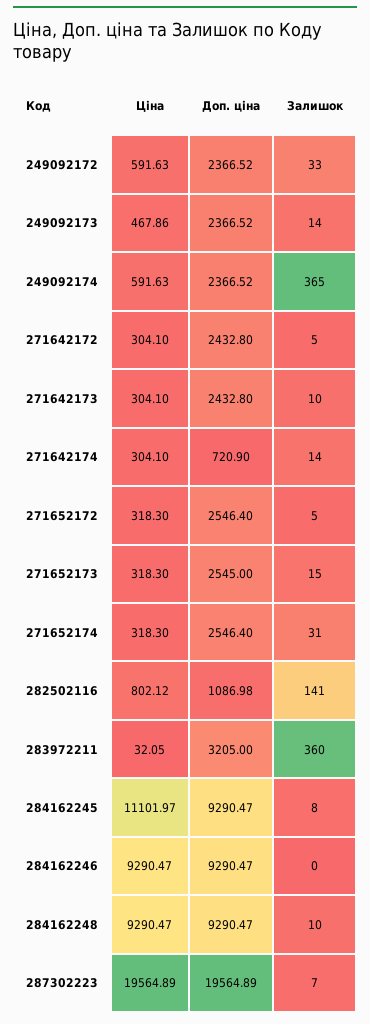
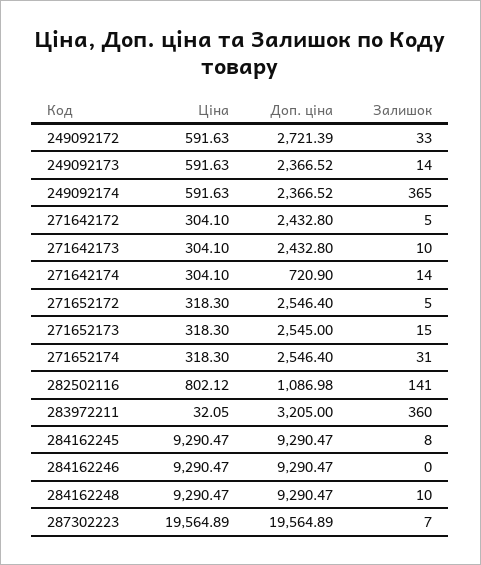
Доп. ціна, 249092172: 2366.52 -> 2721.39
Ціна, 249092173: 467.86 -> 591.63
Ціна, 284162245: 11101.97 -> 9290.47

